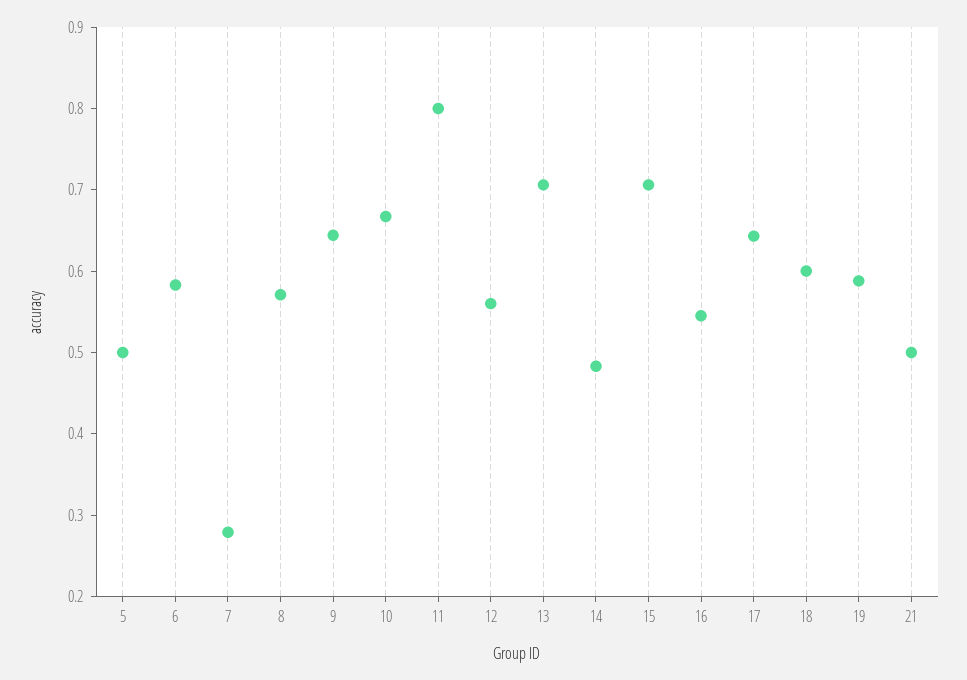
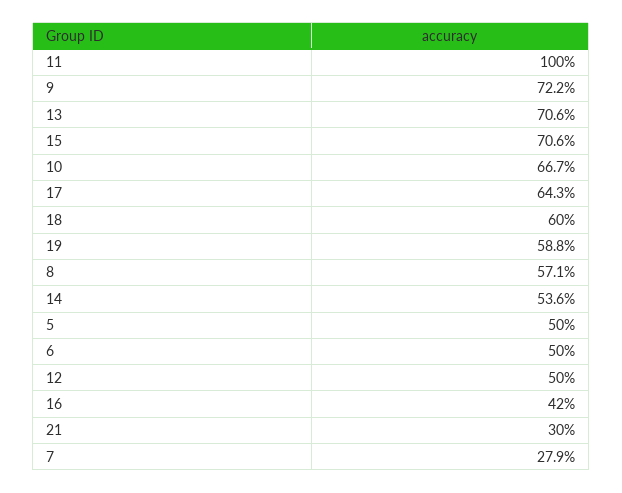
6: 0.58 -> 0.5
9: 0.64 -> 0.722
11: 0.8 -> 1
12: 0.56 -> 0.5
14: 0.48 -> 0.536
16: 0.54 -> 0.42
21: 0.5 -> 0.3

